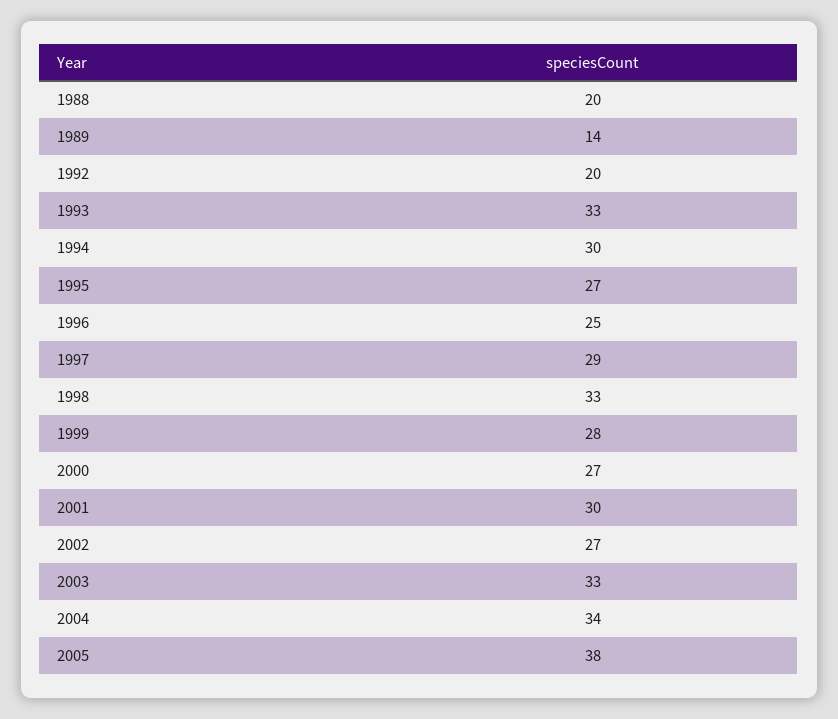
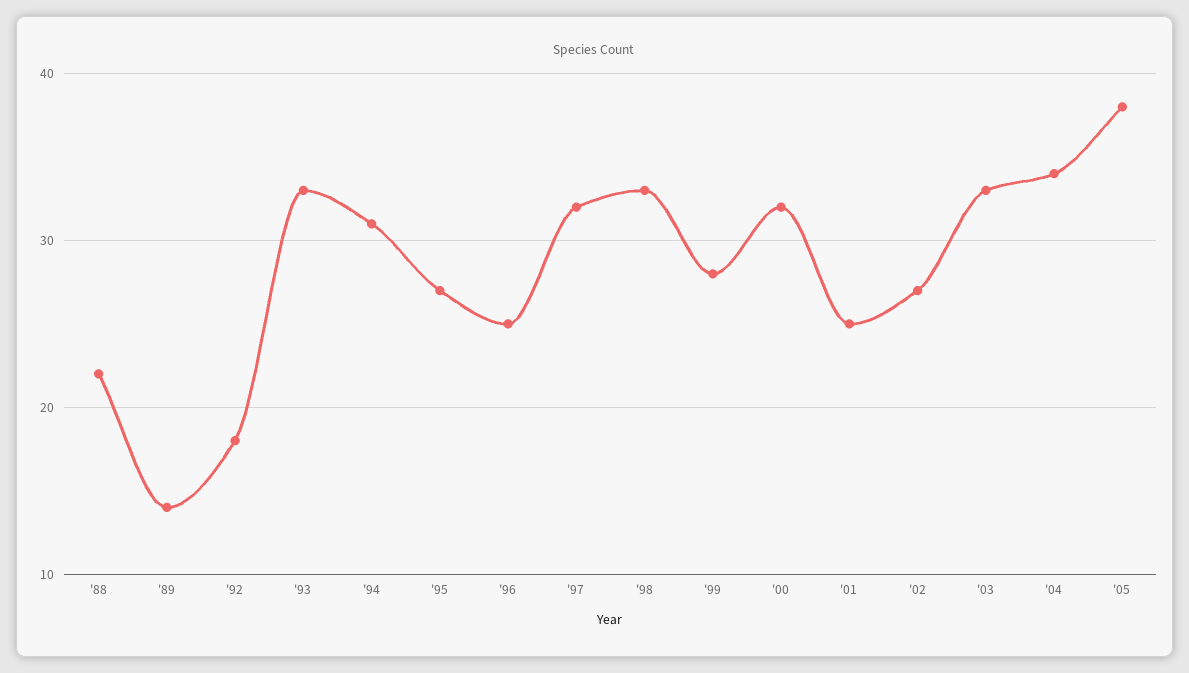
1988: 20 -> 22
1992: 20 -> 18
1994: 30 -> 31
1997: 29 -> 32
2000: 27 -> 32
2001: 30 -> 25

